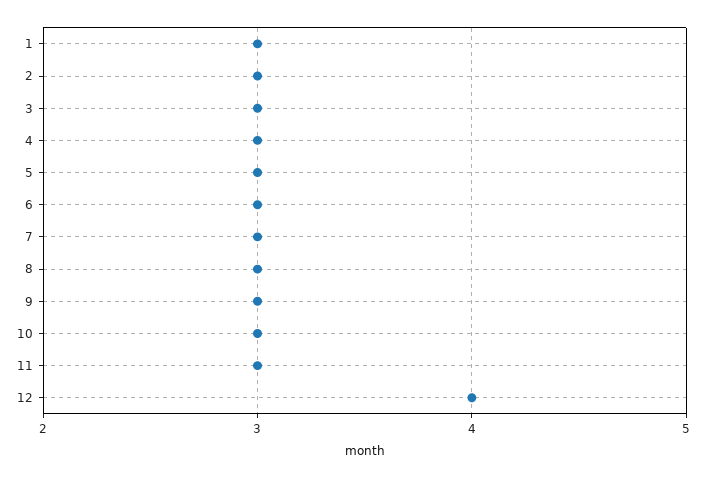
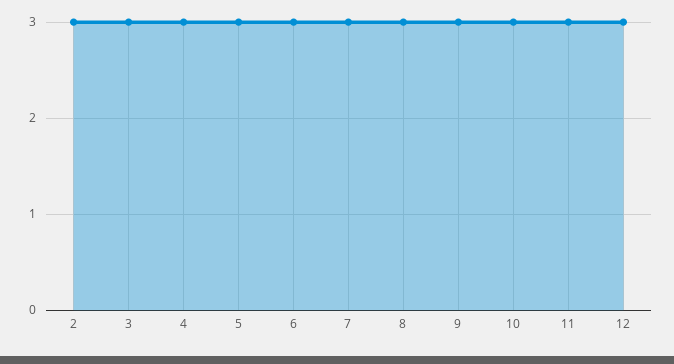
1: 3 -> none
12: 4 -> 3

